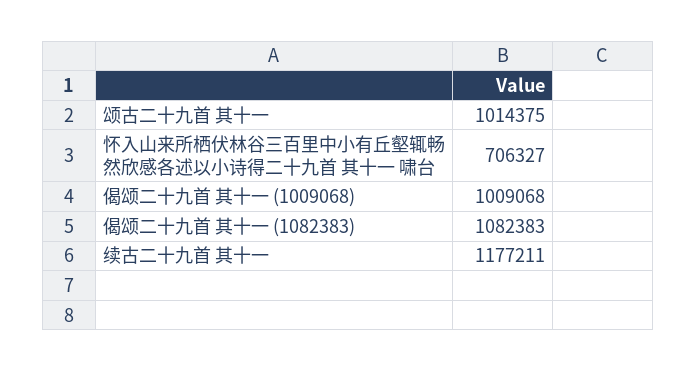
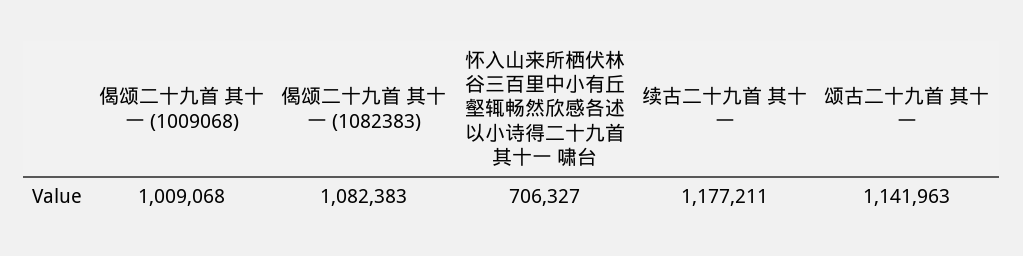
颂古二十九首 其十一: 1014375 -> 1141963

